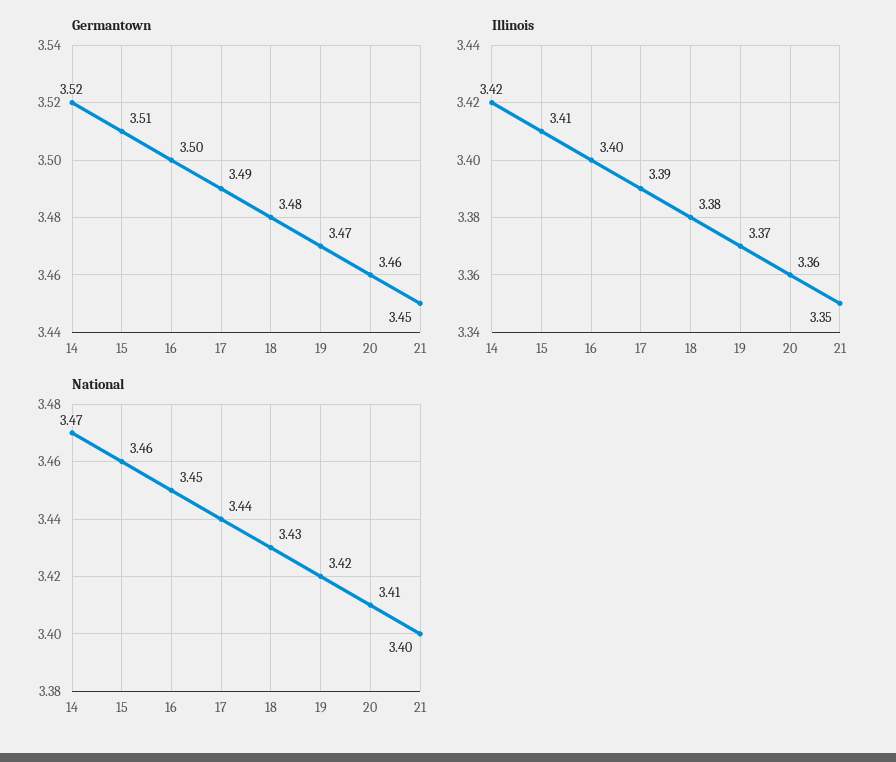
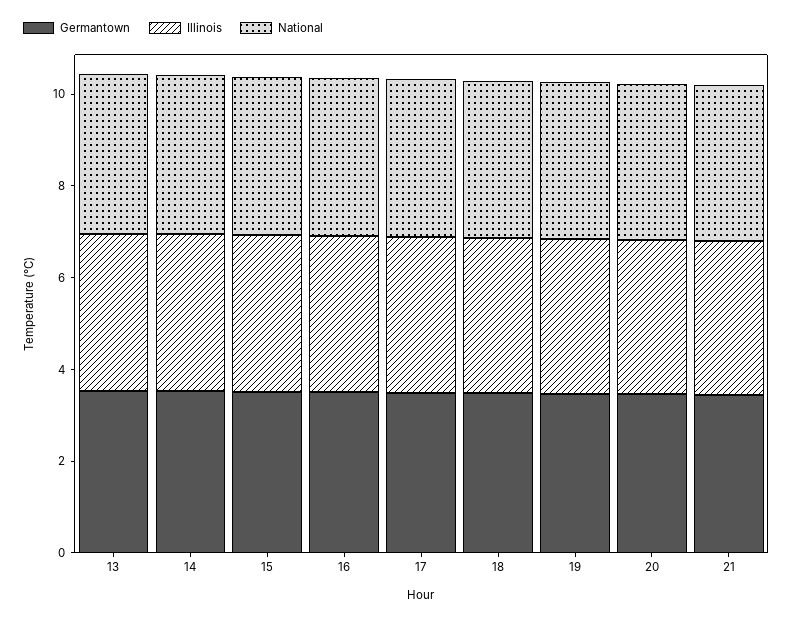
Germantown, 13: none -> 3.5
Illinois, 13: none -> 3.5
National, 13: none -> 3.5

